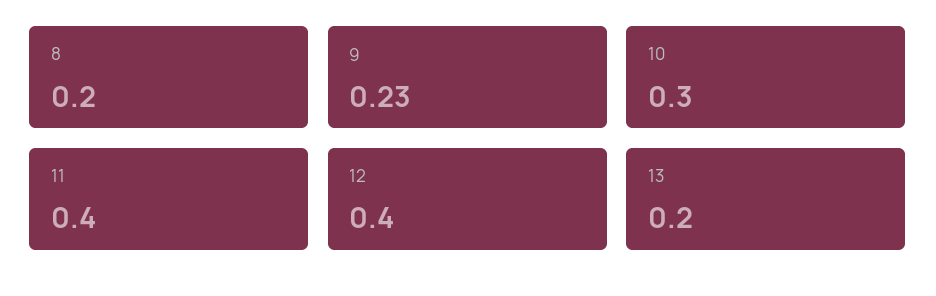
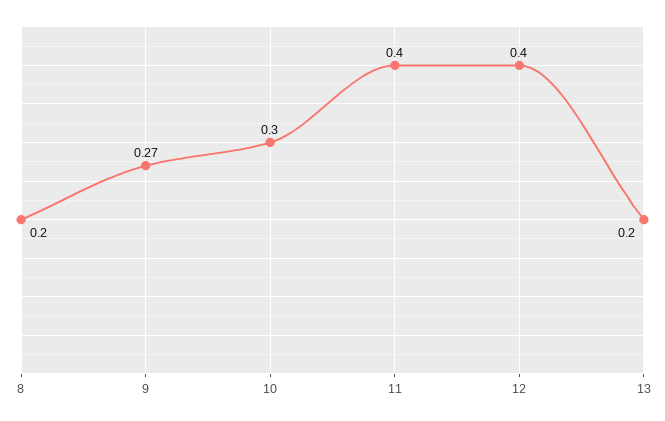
9: 0.23 -> 0.27

